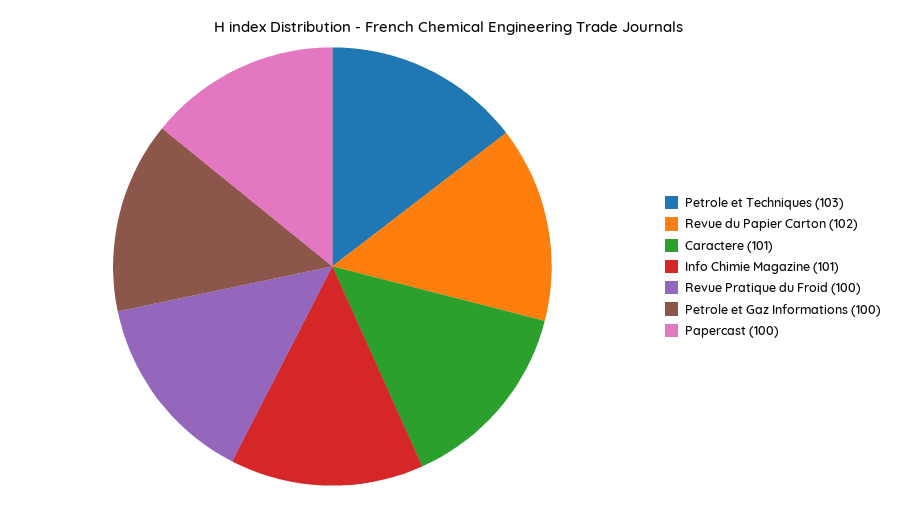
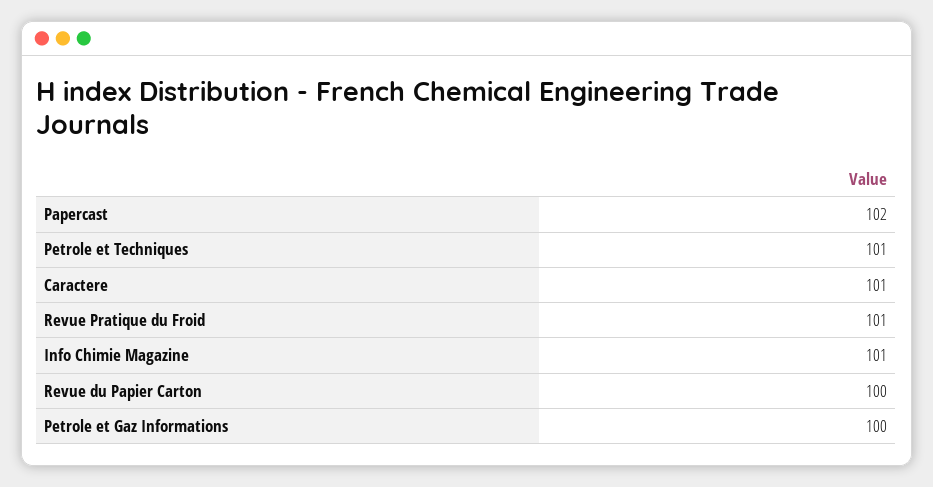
Petrole et Techniques: 103 -> 101
Revue du Papier Carton: 102 -> 100
Revue Pratique du Froid: 100 -> 101
Papercast: 100 -> 102

